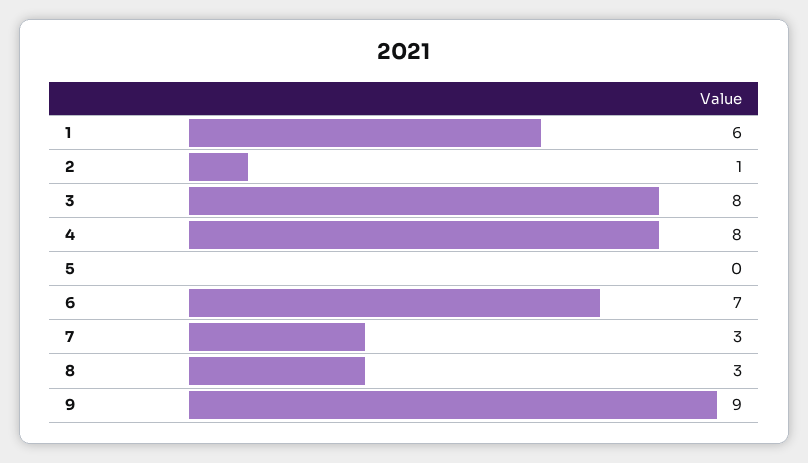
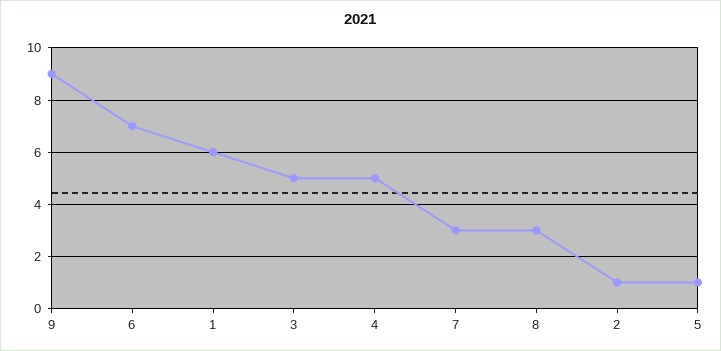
3: 8 -> 5
4: 8 -> 5
5: 0 -> 1

